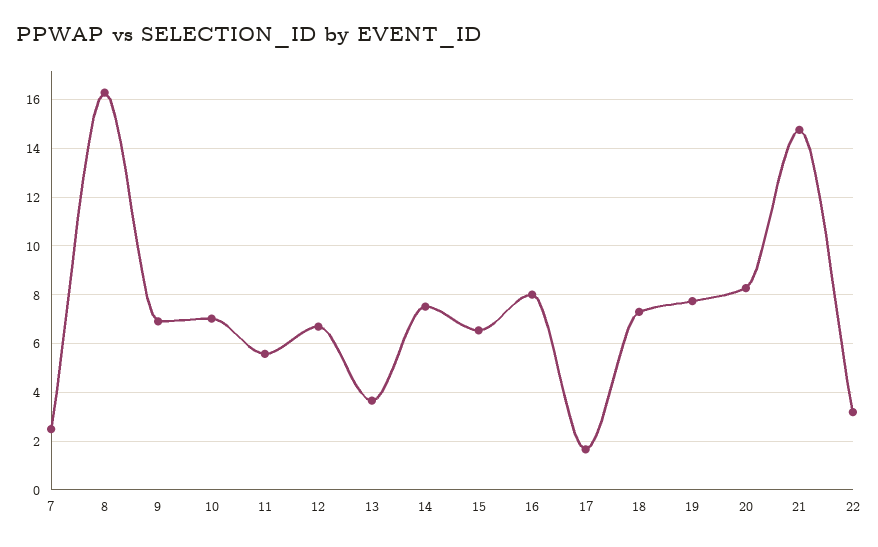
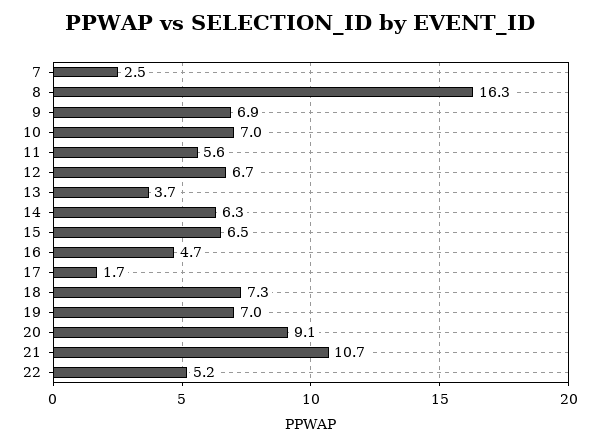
14: 7.5 -> 6.3
16: 8 -> 4.7
19: 7.75 -> 7
20: 8.25 -> 9.1
21: 14.75 -> 10.7
22: 3.25 -> 5.2

